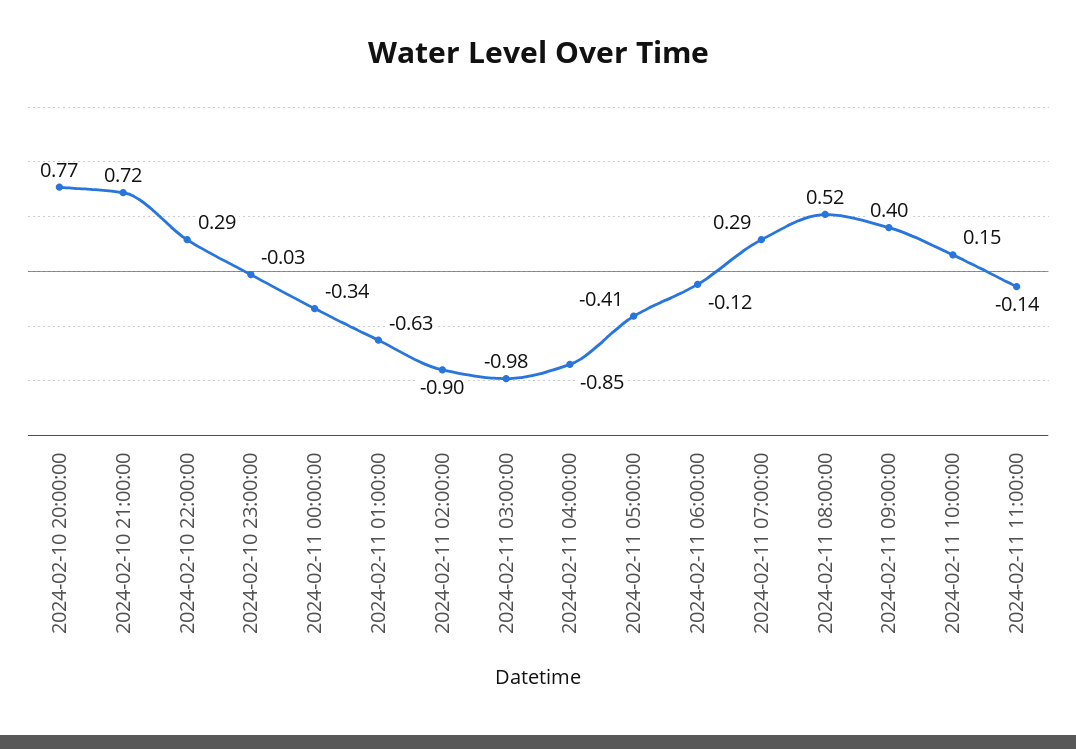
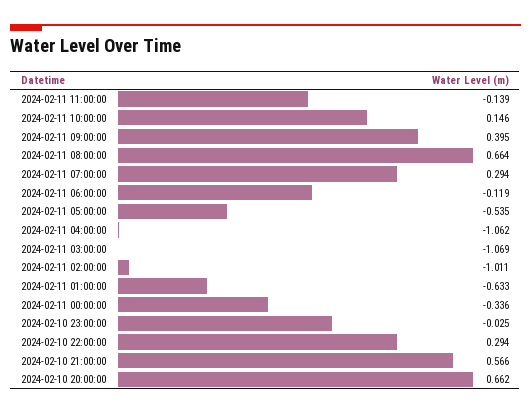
2024-02-10 20:00:00: 0.77 -> 0.662
2024-02-10 21:00:00: 0.72 -> 0.566
2024-02-11 02:00:00: -0.9 -> -1.011
2024-02-11 03:00:00: -0.98 -> -1.069
2024-02-11 04:00:00: -0.85 -> -1.062
2024-02-11 05:00:00: -0.41 -> -0.535
2024-02-11 08:00:00: 0.52 -> 0.664

